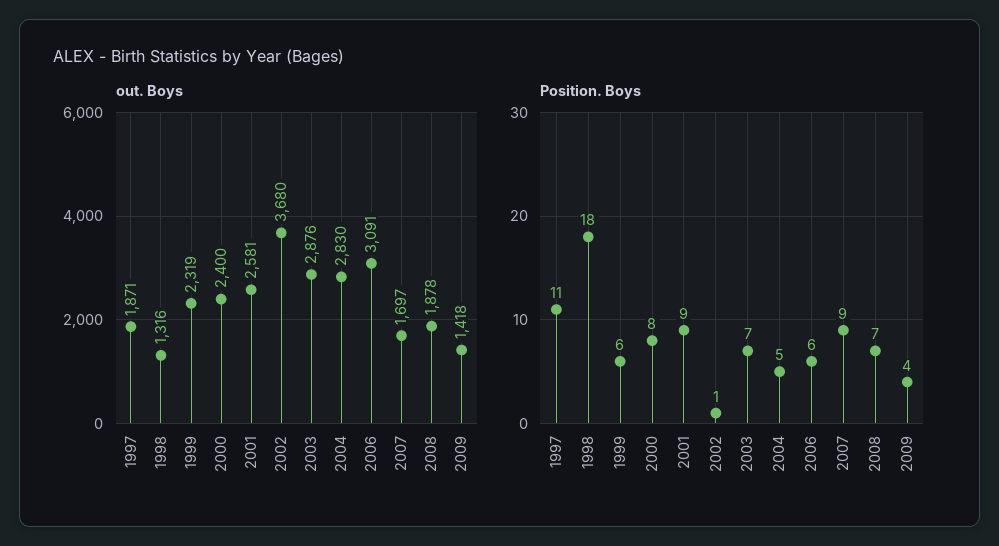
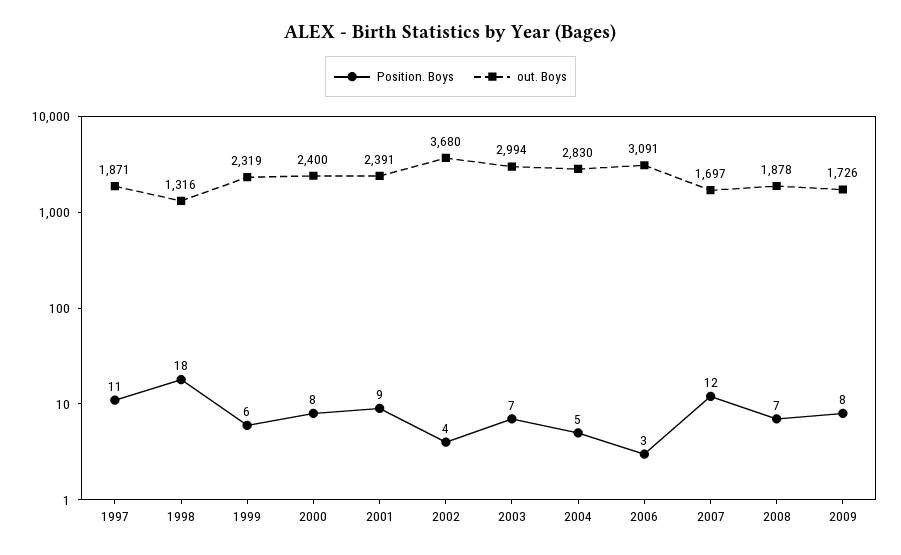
out. Boys, 2001: 2581 -> 2391
out. Boys, 2003: 2876 -> 2994
out. Boys, 2009: 1418 -> 1726
Position. Boys, 2002: 1 -> 4
Position. Boys, 2006: 6 -> 3
Position. Boys, 2007: 9 -> 12
Position. Boys, 2009: 4 -> 8

